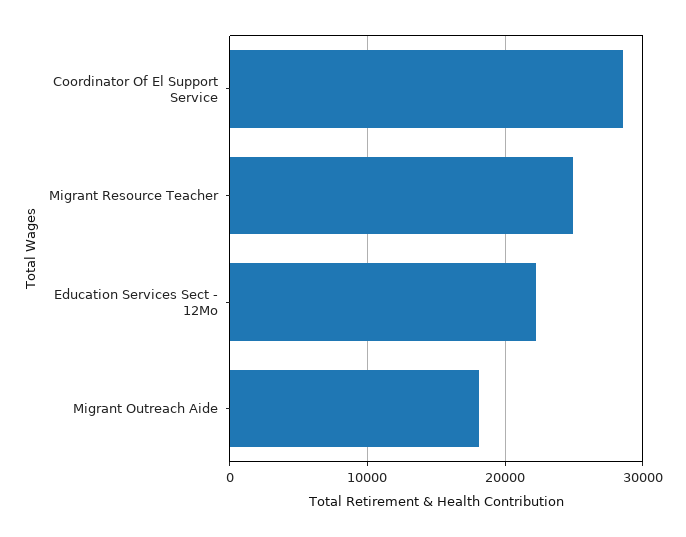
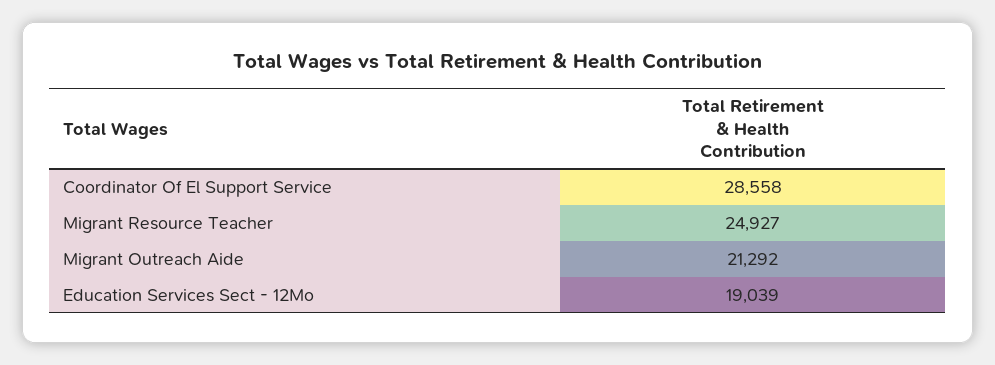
Education Services Sect - 12Mo: 22000 -> 19039
Migrant Outreach Aide: 18000 -> 21292

